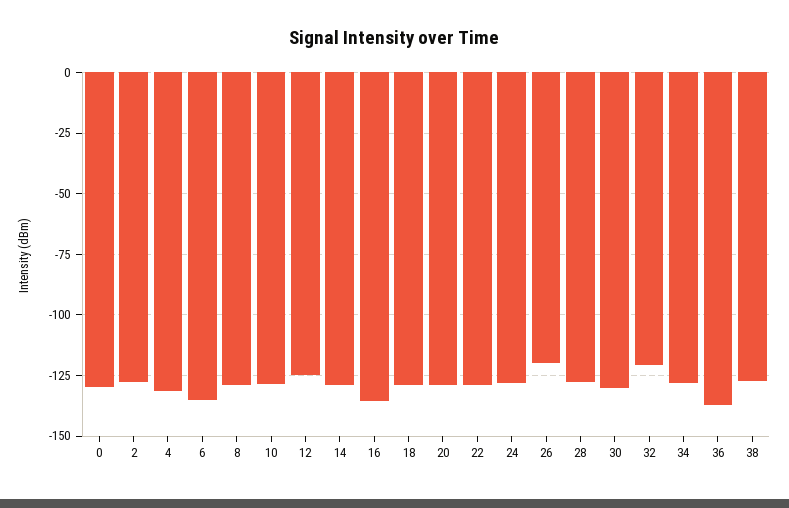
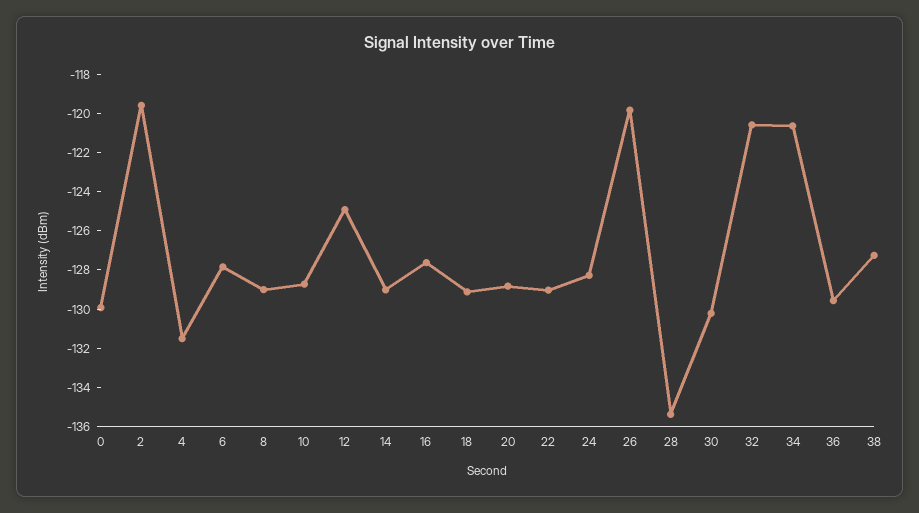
2: -127.5 -> -119.5
6: -135 -> -128
16: -135 -> -127.5
28: -127.5 -> -135.5
34: -127.5 -> -120.5
36: -137.5 -> -129.5

